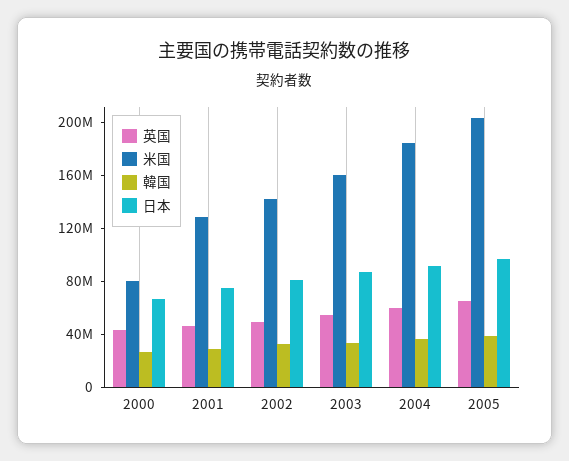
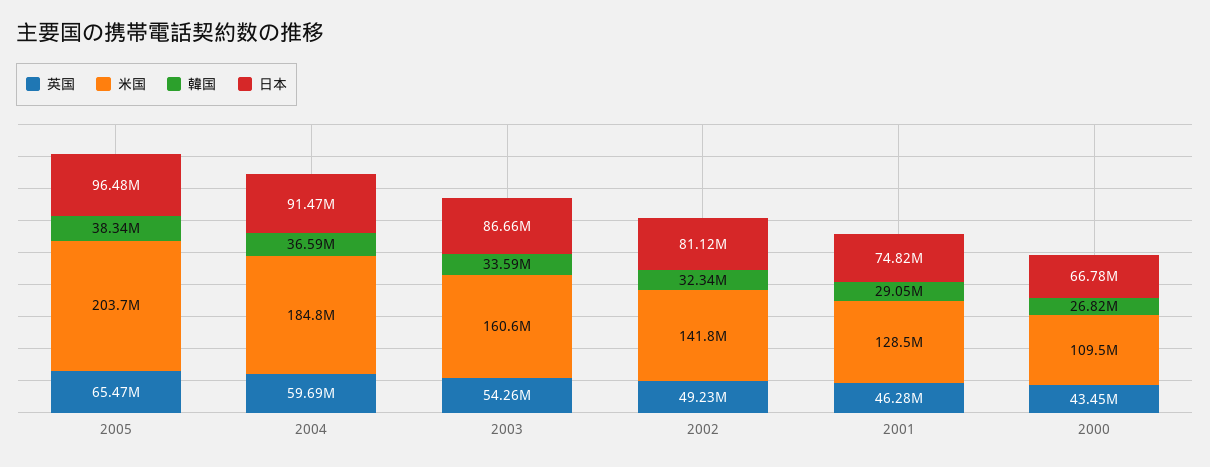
米国, 2000: 80000000 -> 109500000

